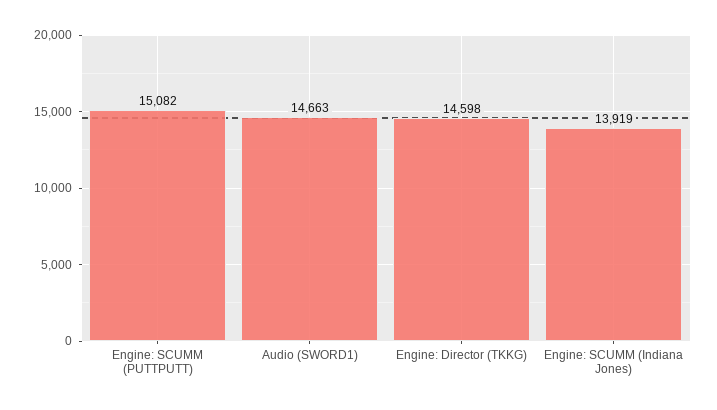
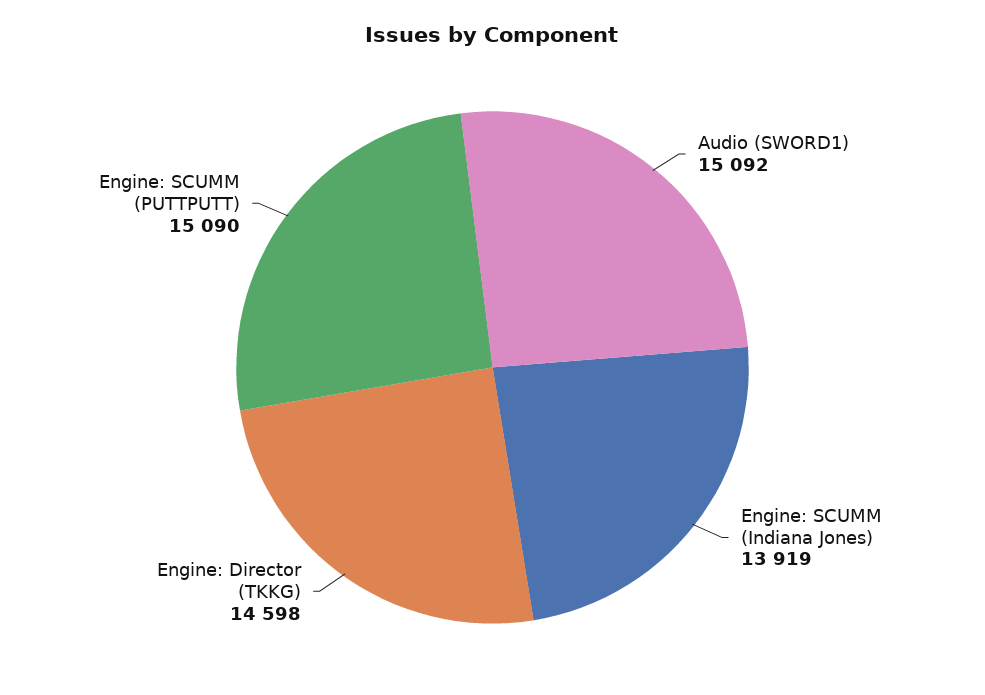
Engine: SCUMM (PUTTPUTT): 15082 -> 15090
Audio (SWORD1): 14663 -> 15092

